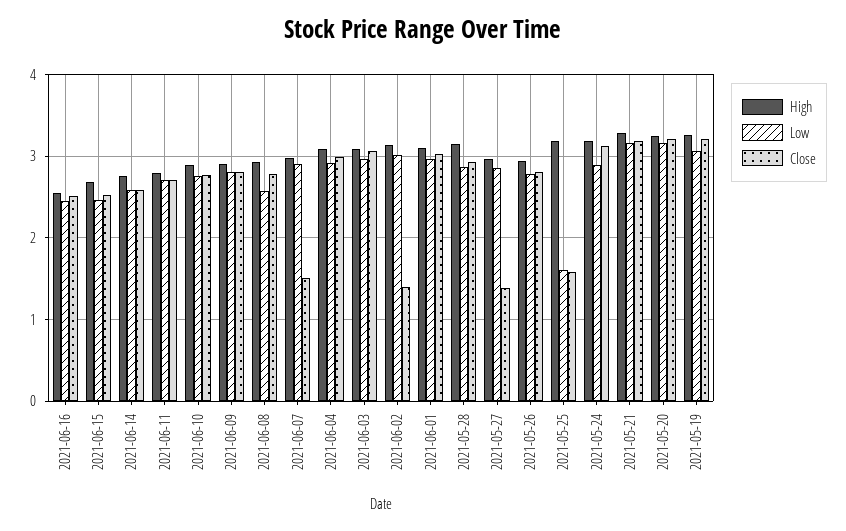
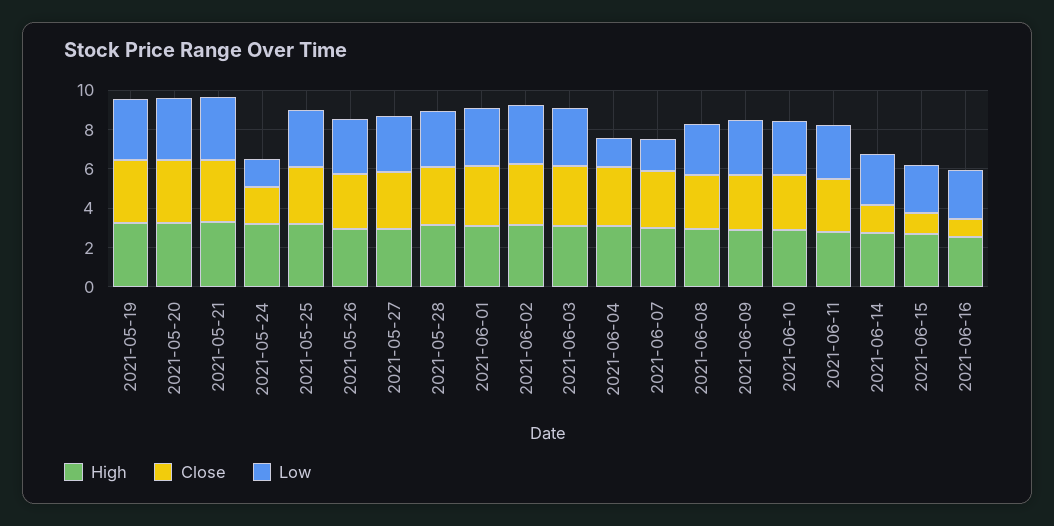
Close, 2021-06-16: 2.5 -> 1
Close, 2021-06-15: 2.5 -> 1
Close, 2021-06-14: 2.6 -> 1.5
Low, 2021-06-07: 2.9 -> 1.5
Close, 2021-06-07: 1.5 -> 3
Low, 2021-06-04: 2.9 -> 1.5
Close, 2021-06-02: 1.4 -> 3
Close, 2021-05-27: 1.4 -> 3
Low, 2021-05-25: 1.6 -> 3
Close, 2021-05-25: 1.6 -> 3
Low, 2021-05-24: 2.9 -> 1.5
Close, 2021-05-24: 3.1 -> 2

